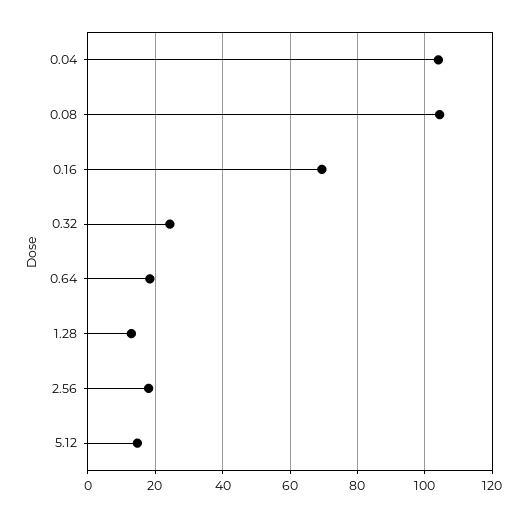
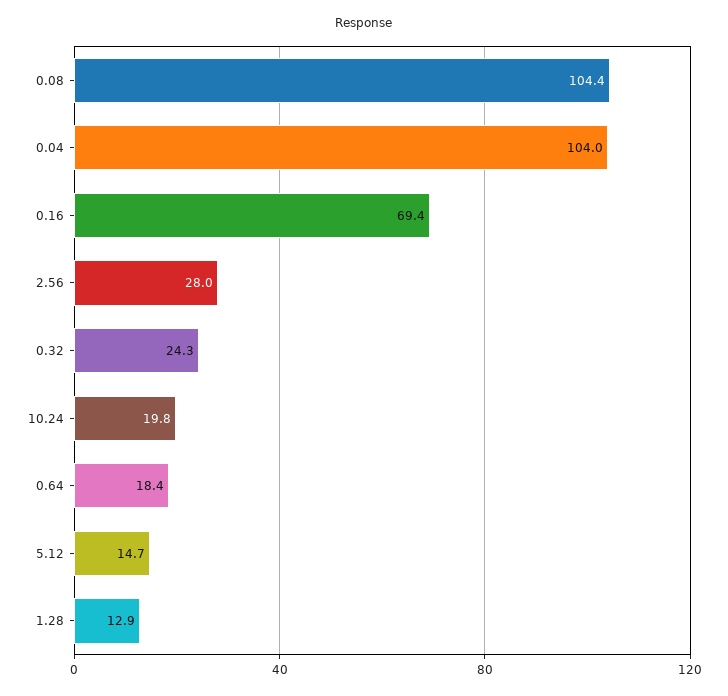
2.56: 18 -> 28
10.24: none -> 19.8

